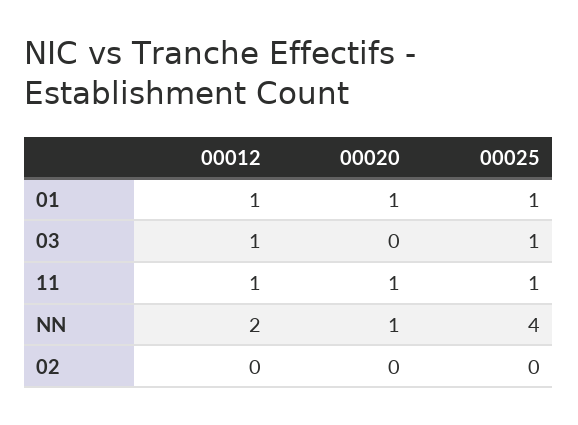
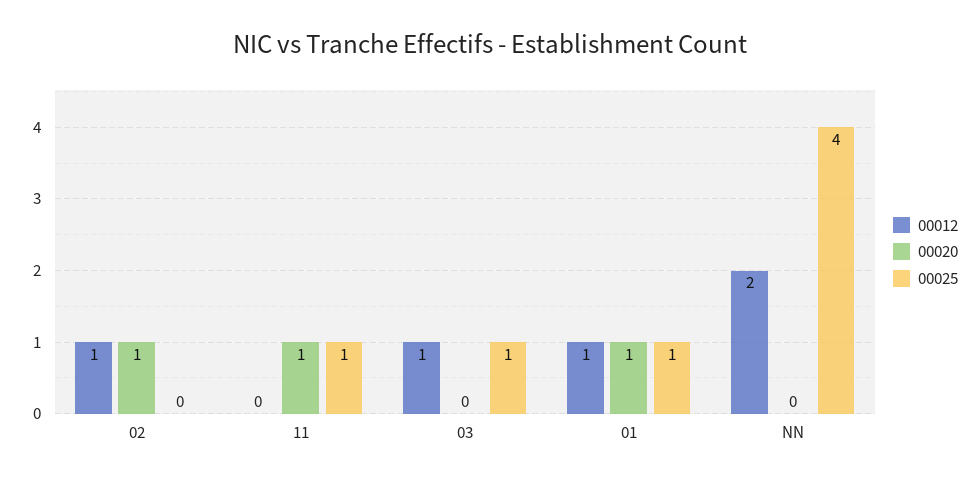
00012, 11: 1 -> 0
00020, NN: 1 -> 0
00012, 02: 0 -> 1
00020, 02: 0 -> 1

